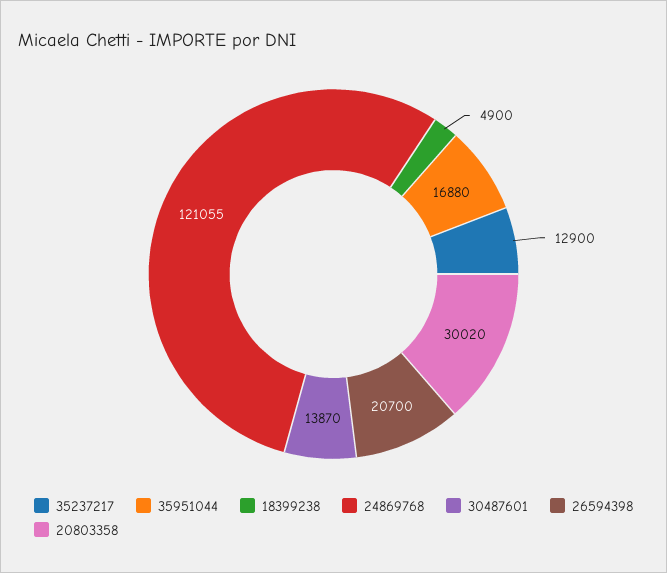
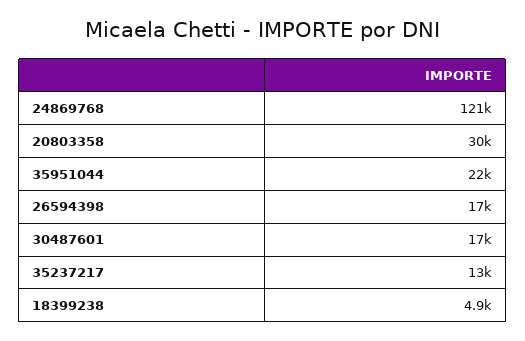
35951044: 16880 -> 22000
30487601: 13870 -> 17000
26594398: 20700 -> 17000

